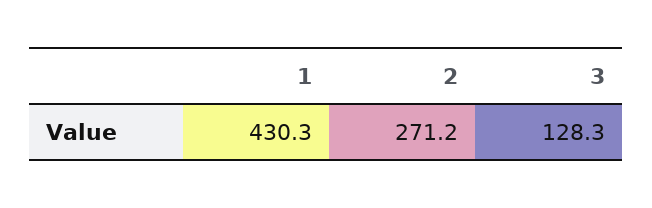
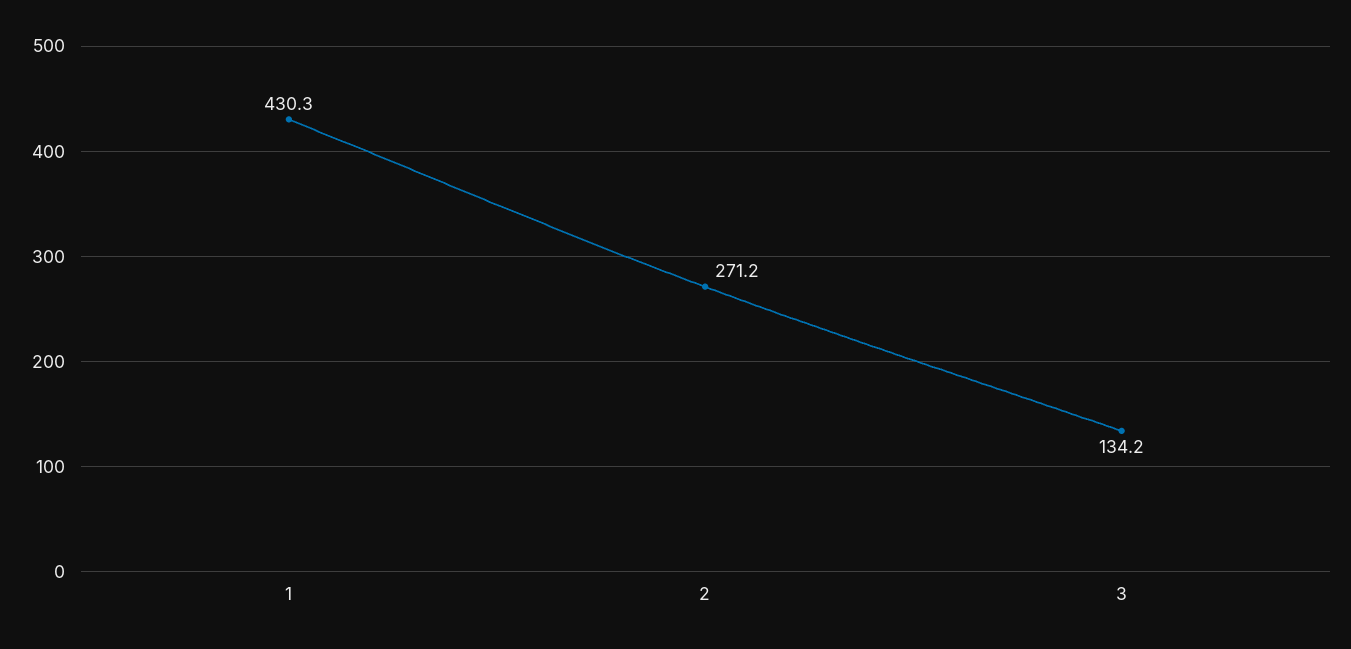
3: 128.3 -> 134.2

